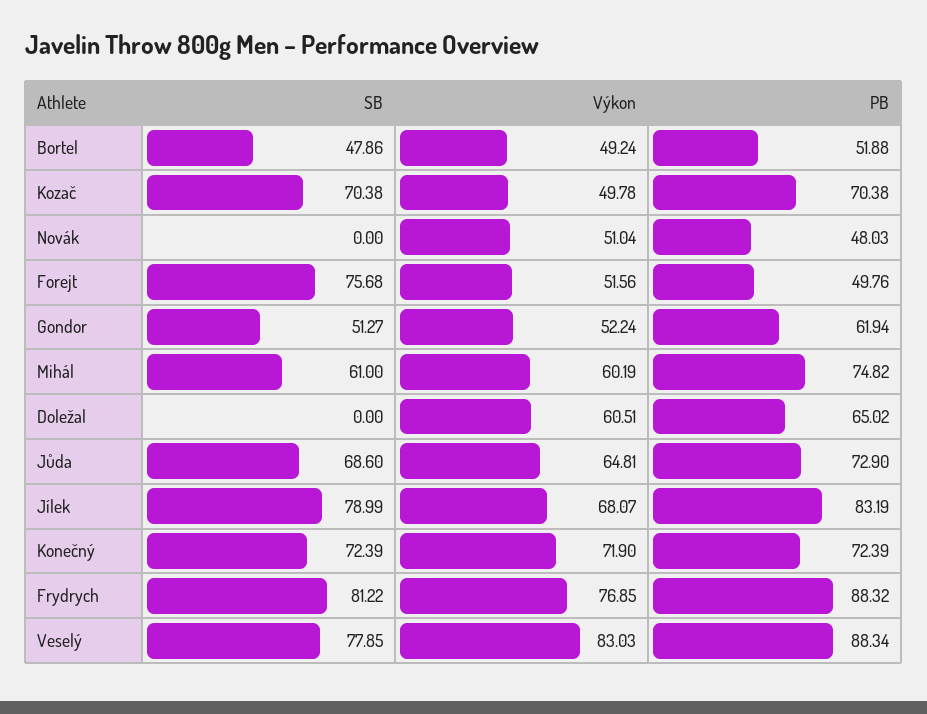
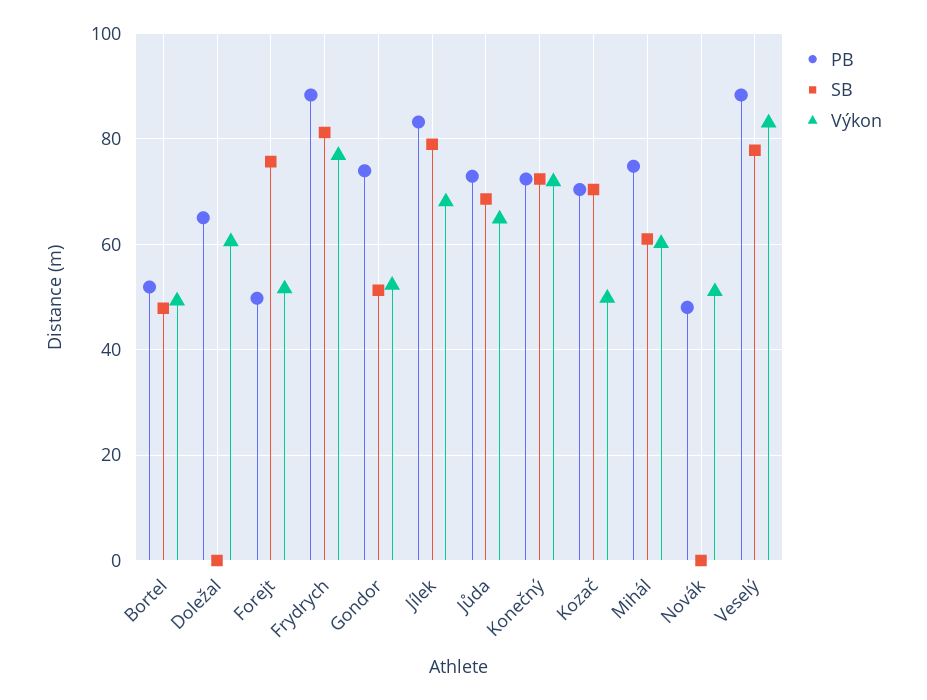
PB, Gondor: 61.94 -> 74

